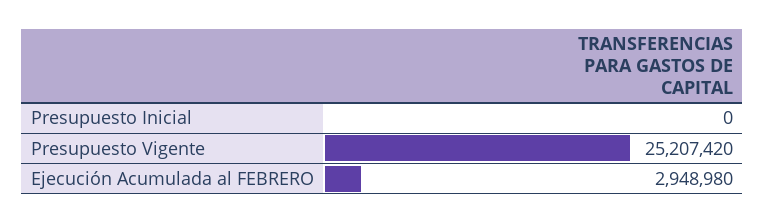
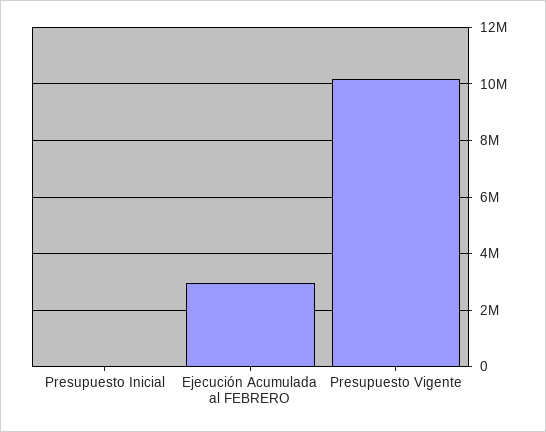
Presupuesto Vigente: 25207420 -> 10250000

